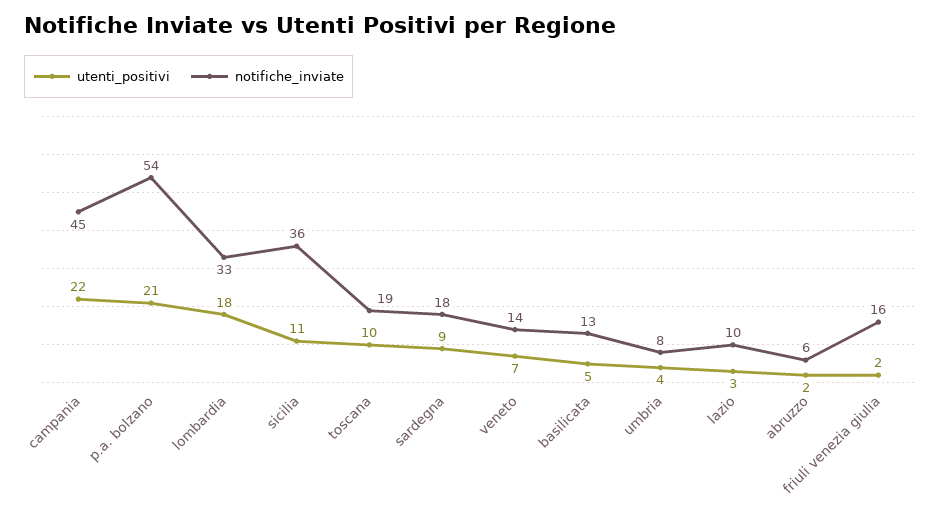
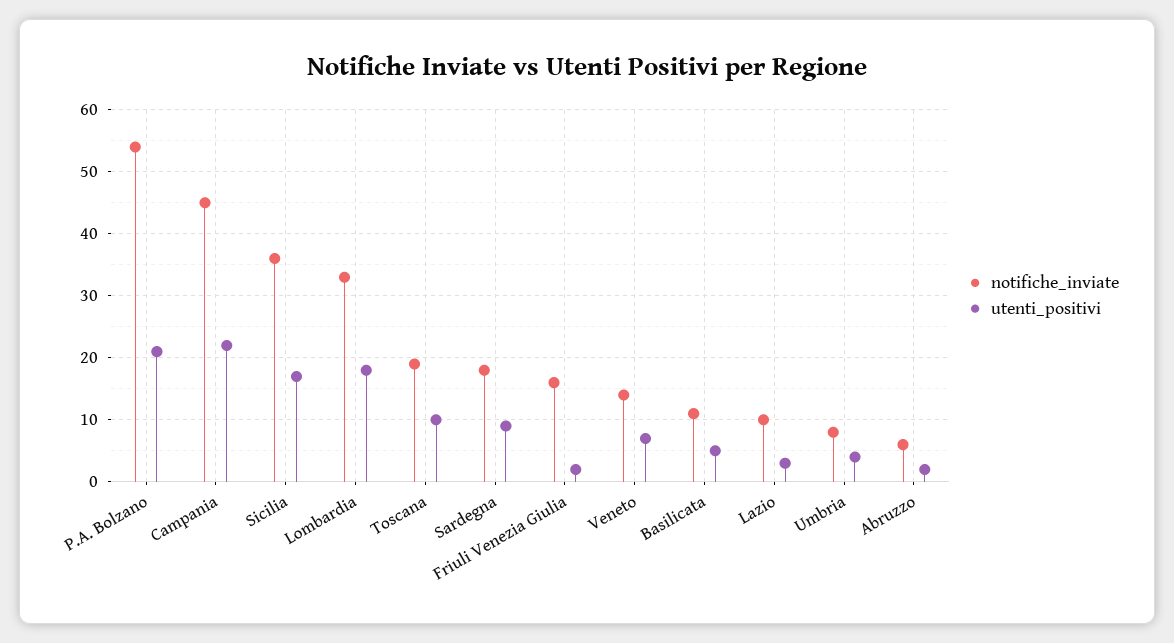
utenti_positivi, sicilia: 11 -> 17
notifiche_inviate, basilicata: 13 -> 11

